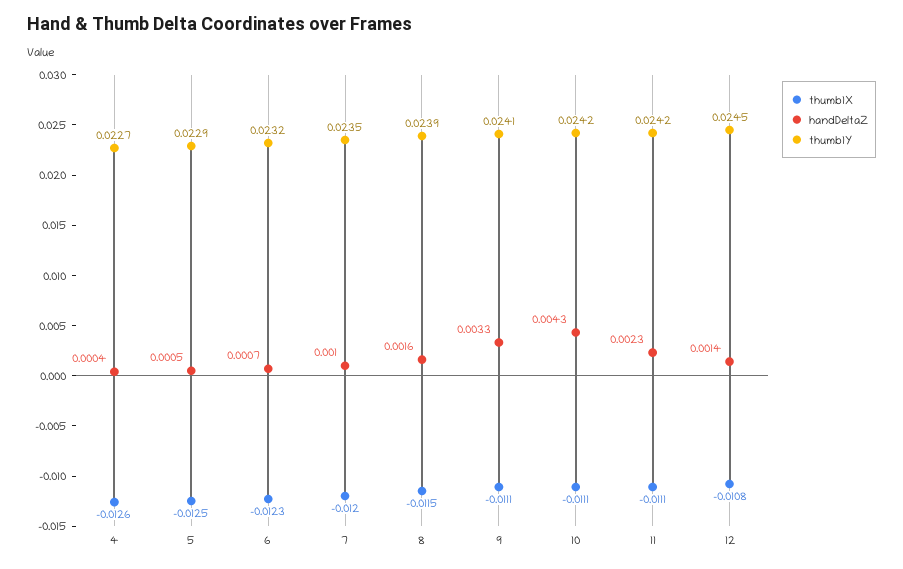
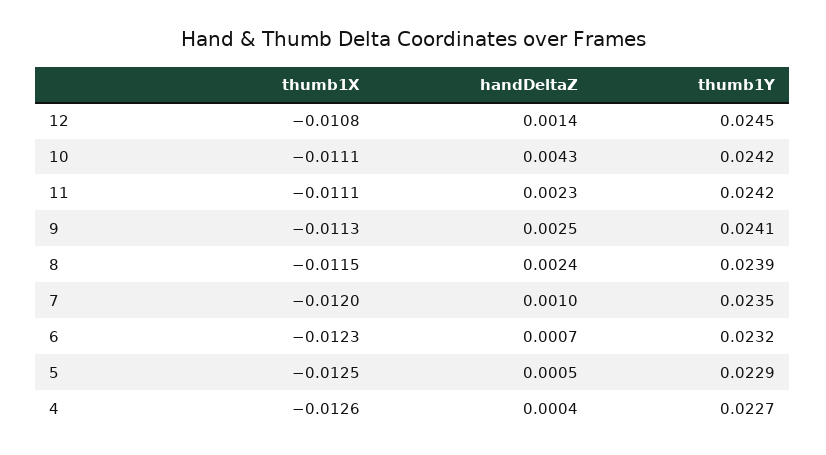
handDeltaZ, 8: 0.0016 -> 0.0024
thumb1X, 9: -0.0111 -> -0.0113
handDeltaZ, 9: 0.0033 -> 0.0025

